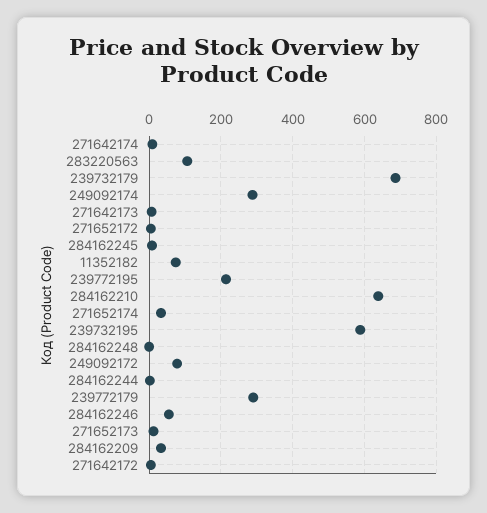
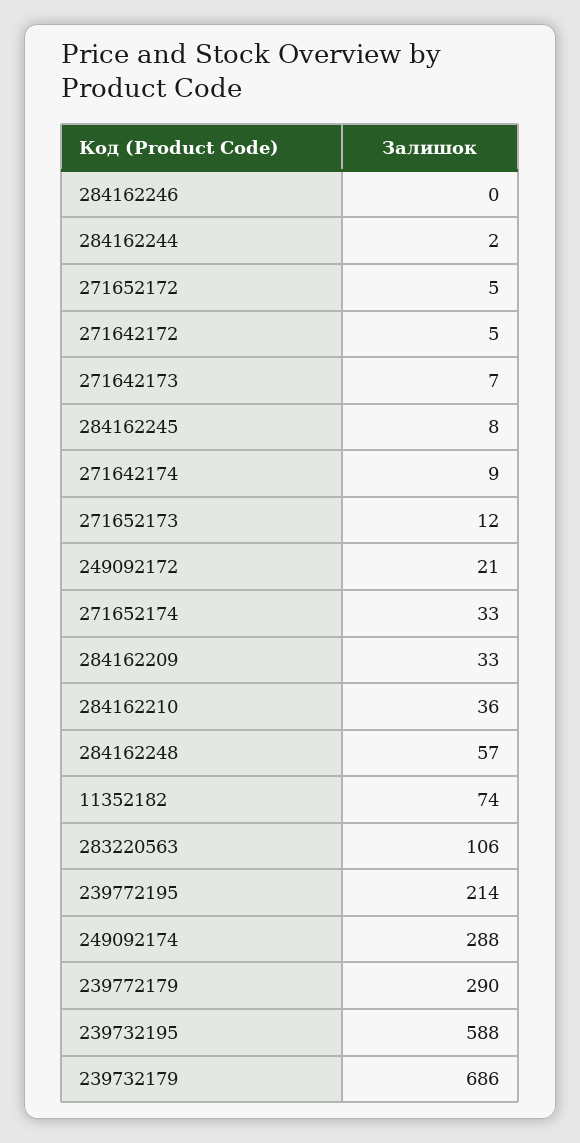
284162210: 640 -> 36
284162248: 0 -> 57
249092172: 80 -> 21
284162246: 60 -> 0

